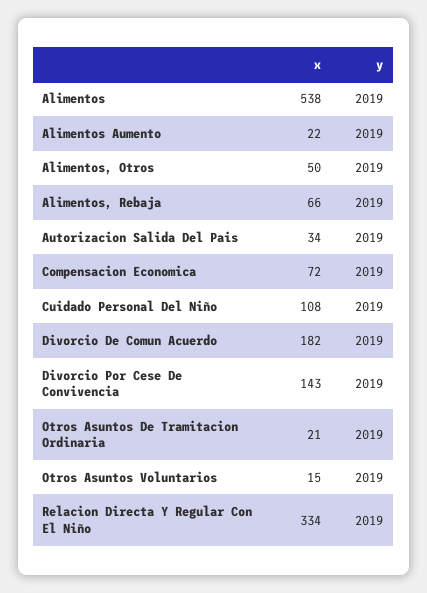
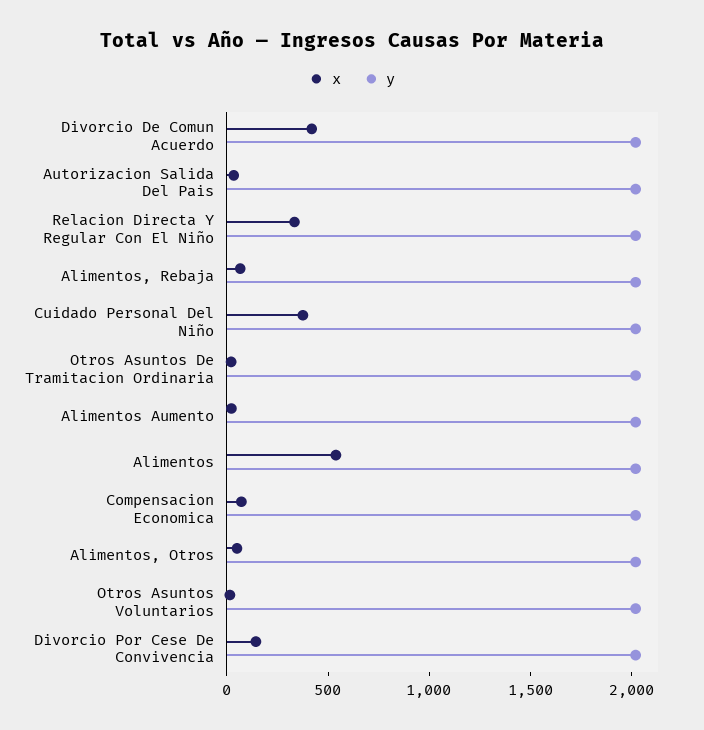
x, Cuidado Personal Del Niño: 108 -> 400
x, Divorcio De Comun Acuerdo: 182 -> 400

